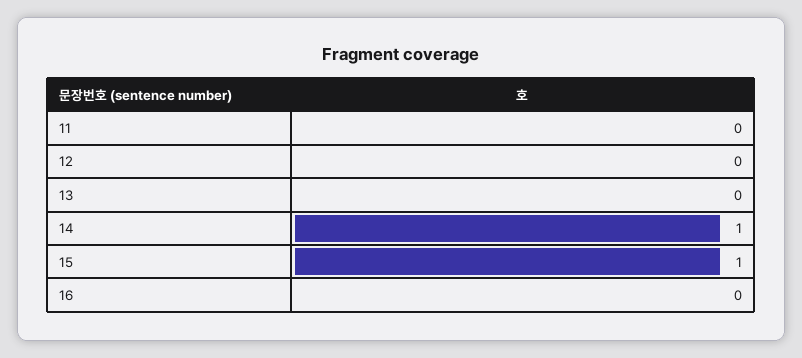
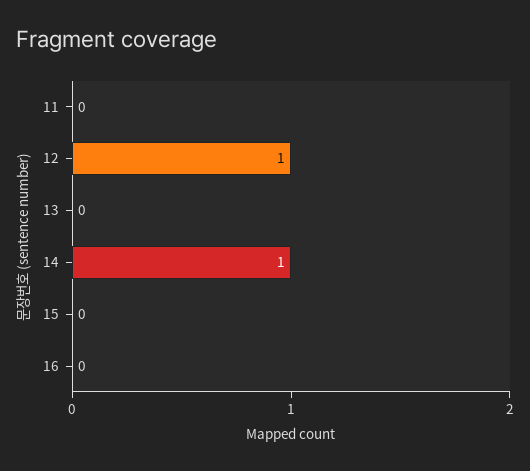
12: 0 -> 1
15: 1 -> 0

